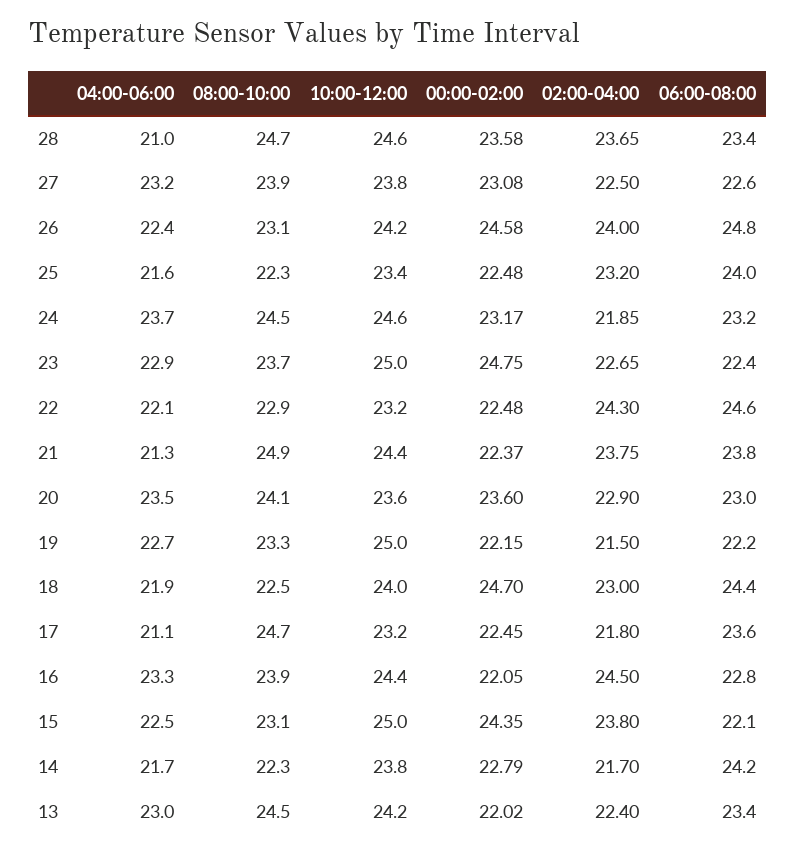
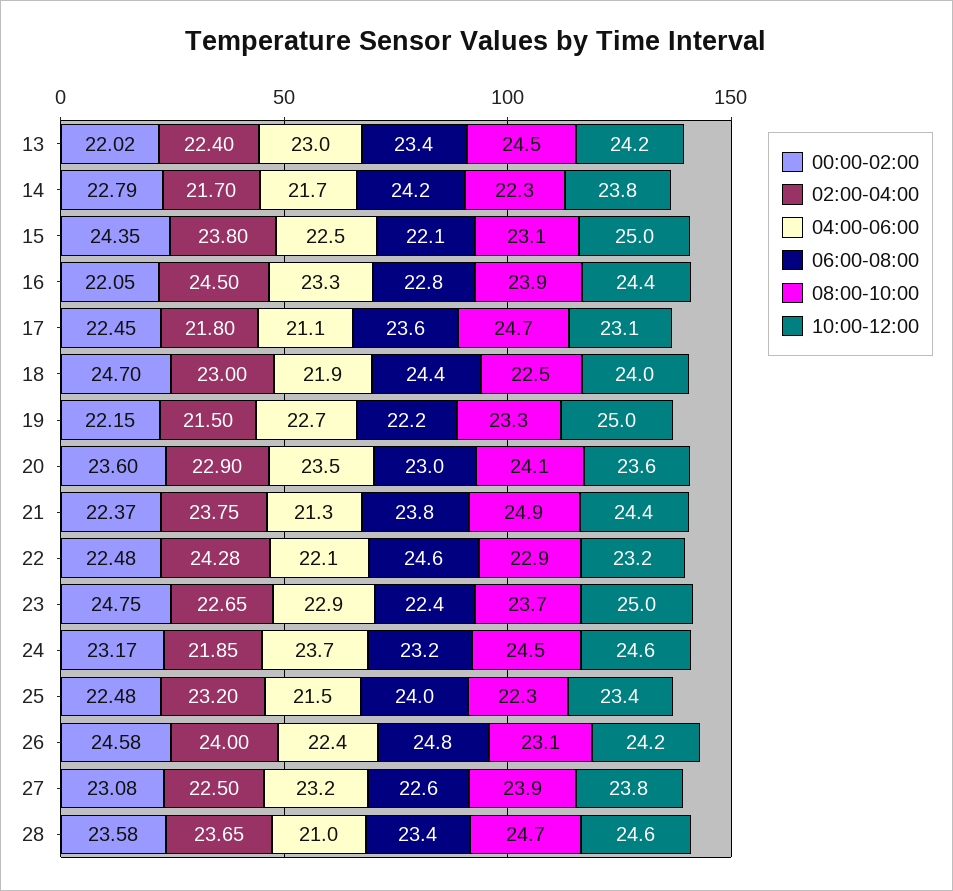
04:00-06:00, 25: 21.6 -> 21.5
02:00-04:00, 22: 24.3 -> 24.28
10:00-12:00, 17: 23.2 -> 23.1

